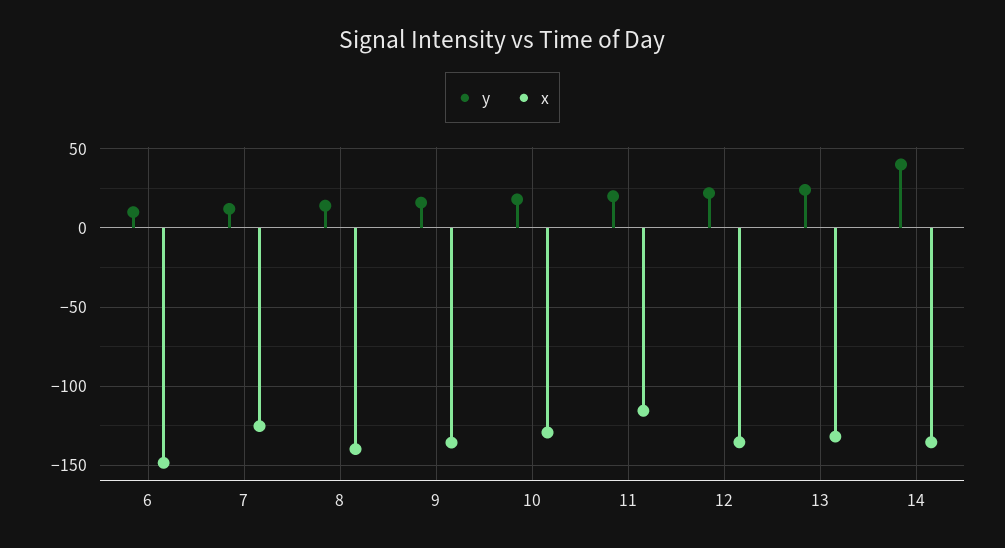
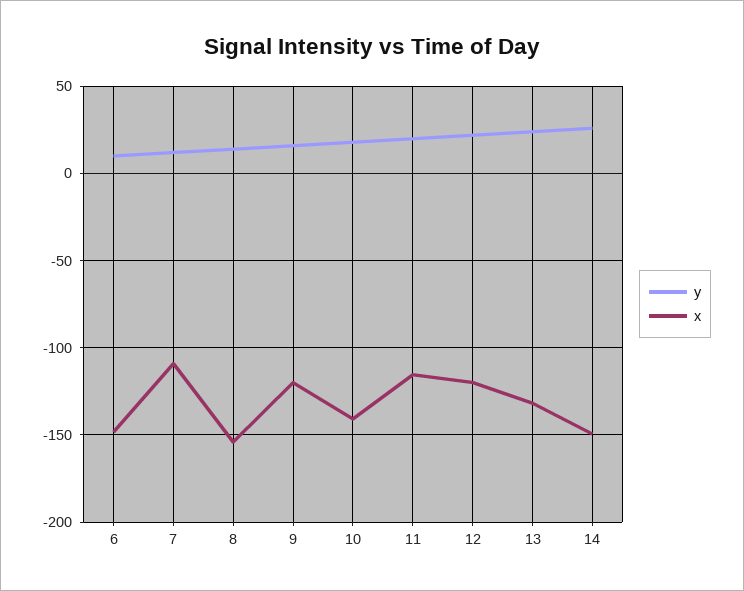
x, 7: -125 -> -110
x, 8: -140 -> -155
x, 9: -135 -> -120
x, 10: -130 -> -140
x, 12: -135 -> -120
y, 14: 40 -> 25
x, 14: -135 -> -150

